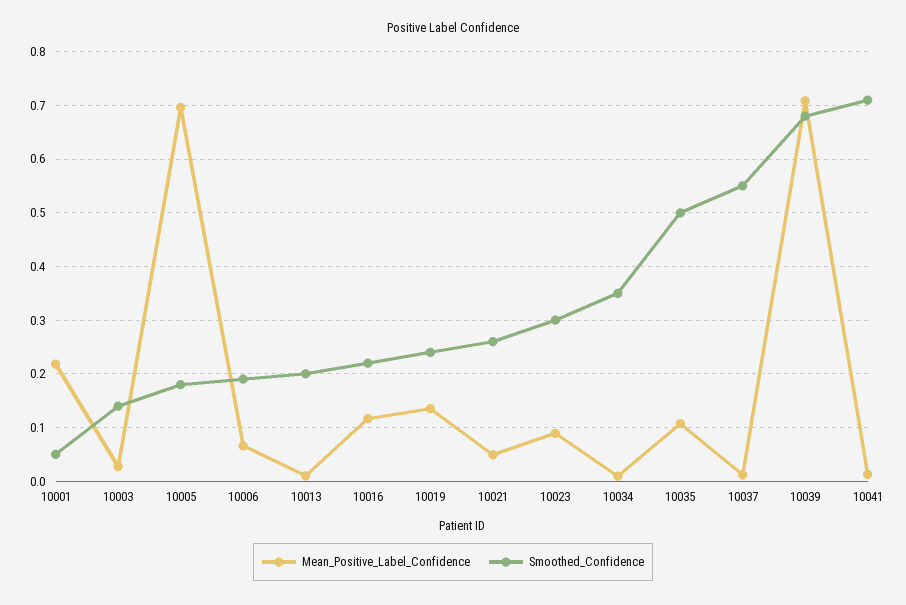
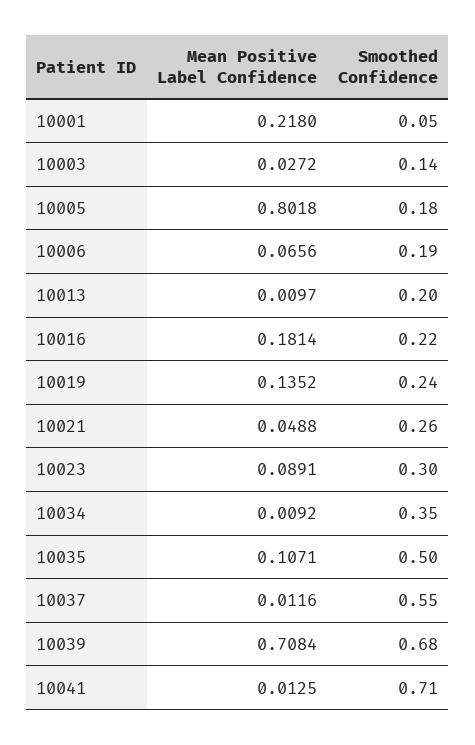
Mean_Positive_Label_Confidence, 10005: 0.7 -> 0.8018
Mean_Positive_Label_Confidence, 10016: 0.12 -> 0.1814

